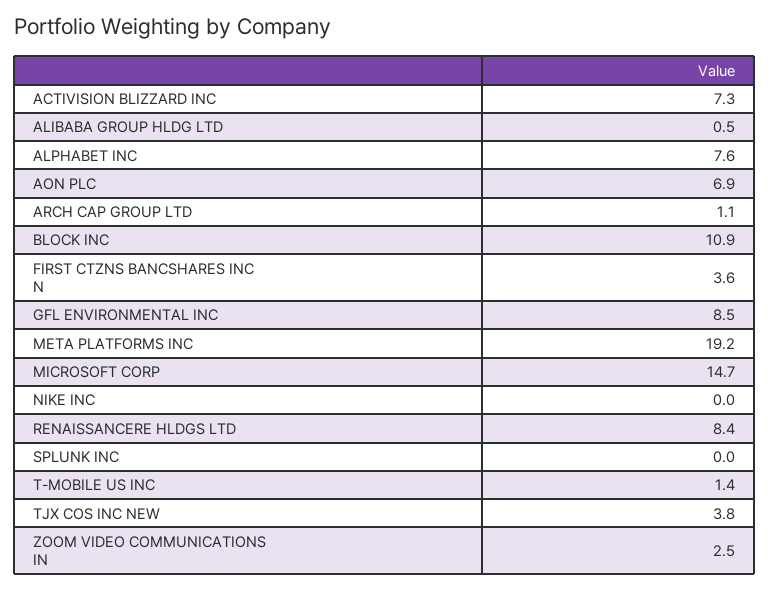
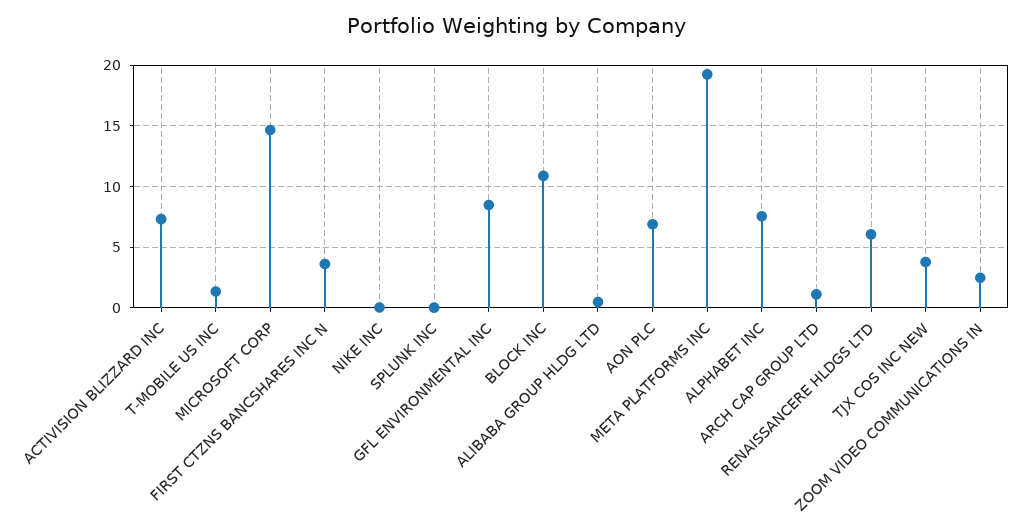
RENAISSANCERE HLDGS LTD: 8.4 -> 6

